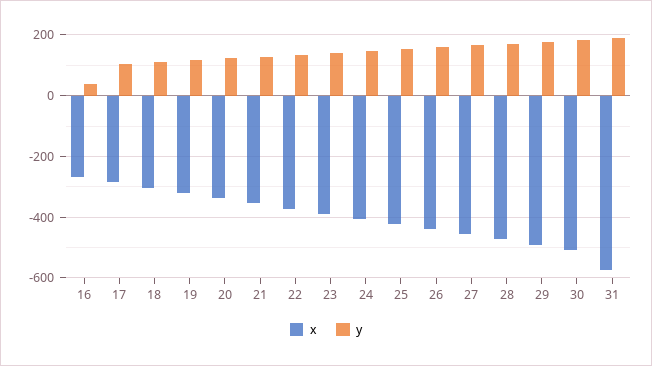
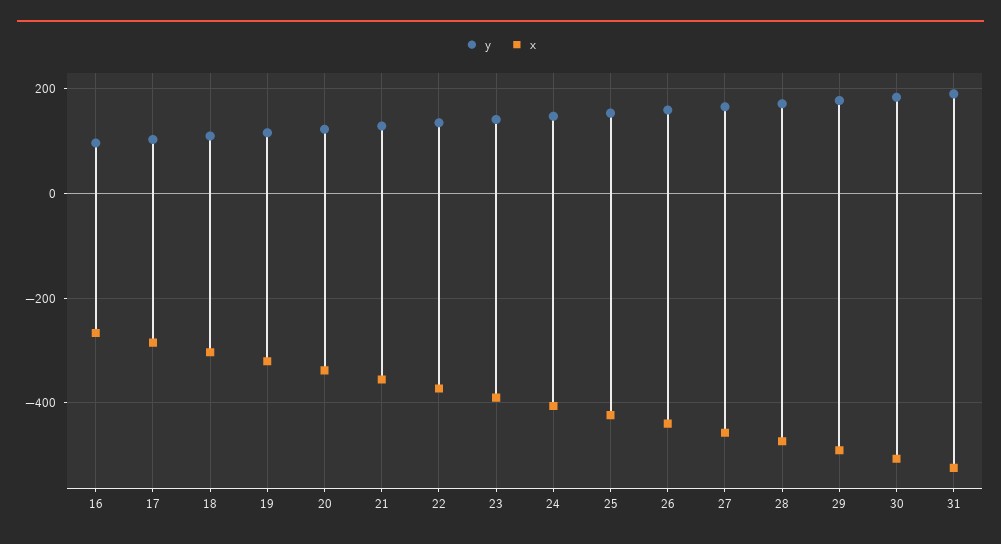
y, 16: 40 -> 100
x, 31: -580 -> -520

